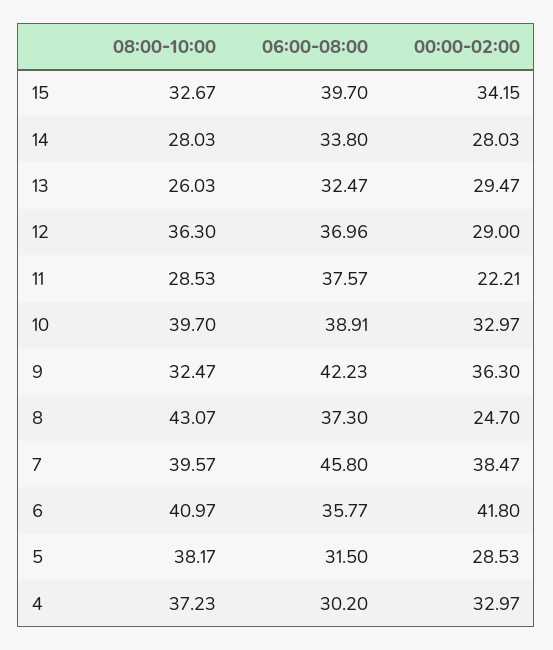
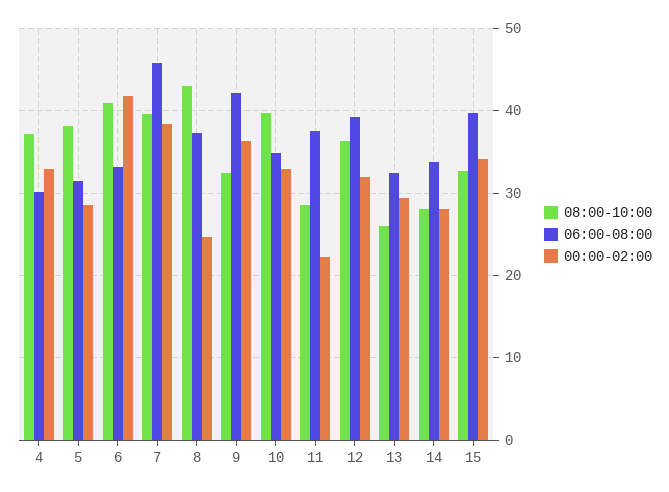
06:00-08:00, 12: 36.96 -> 39
00:00-02:00, 12: 29 -> 32
06:00-08:00, 10: 38.91 -> 35
06:00-08:00, 6: 35.77 -> 33

